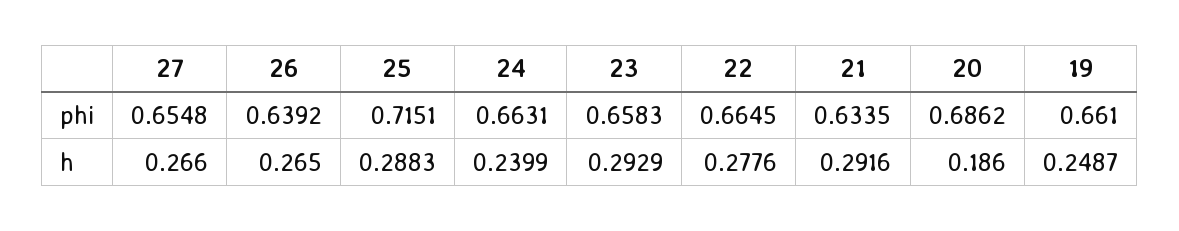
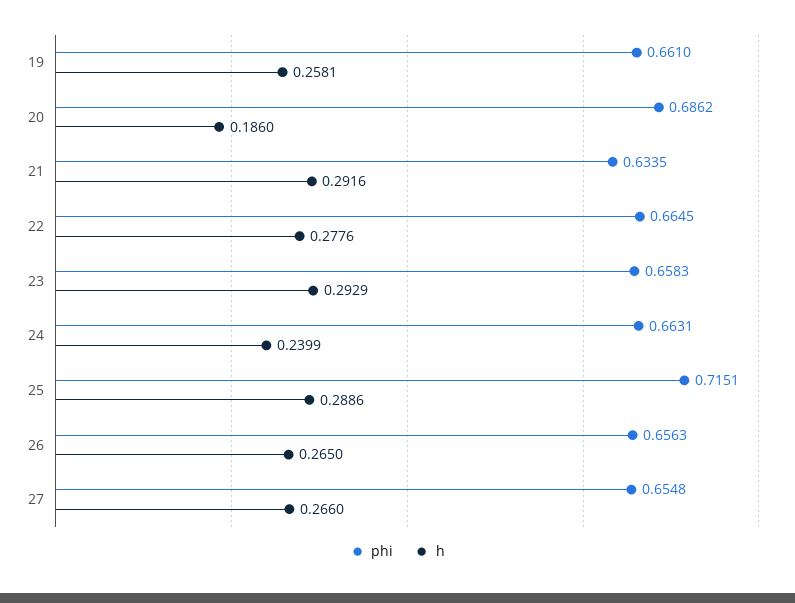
phi, 26: 0.6392 -> 0.6563
h, 25: 0.2883 -> 0.2886
h, 19: 0.2487 -> 0.2581

